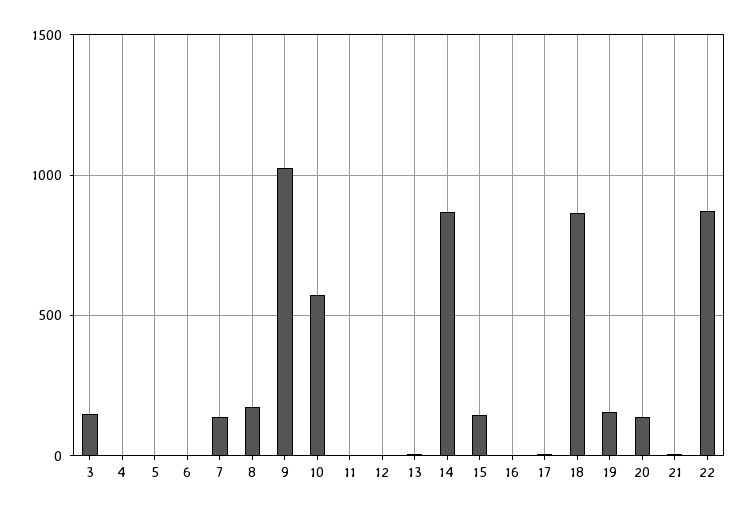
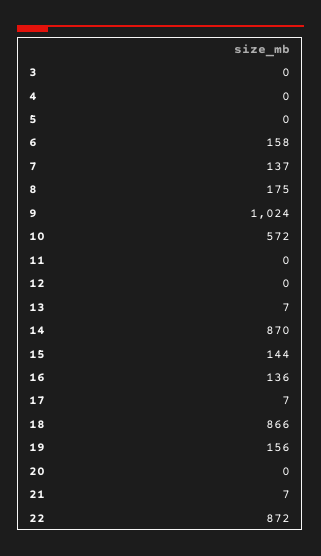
3: 150 -> 0
6: 0 -> 158
16: 0 -> 136
20: 150 -> 0

